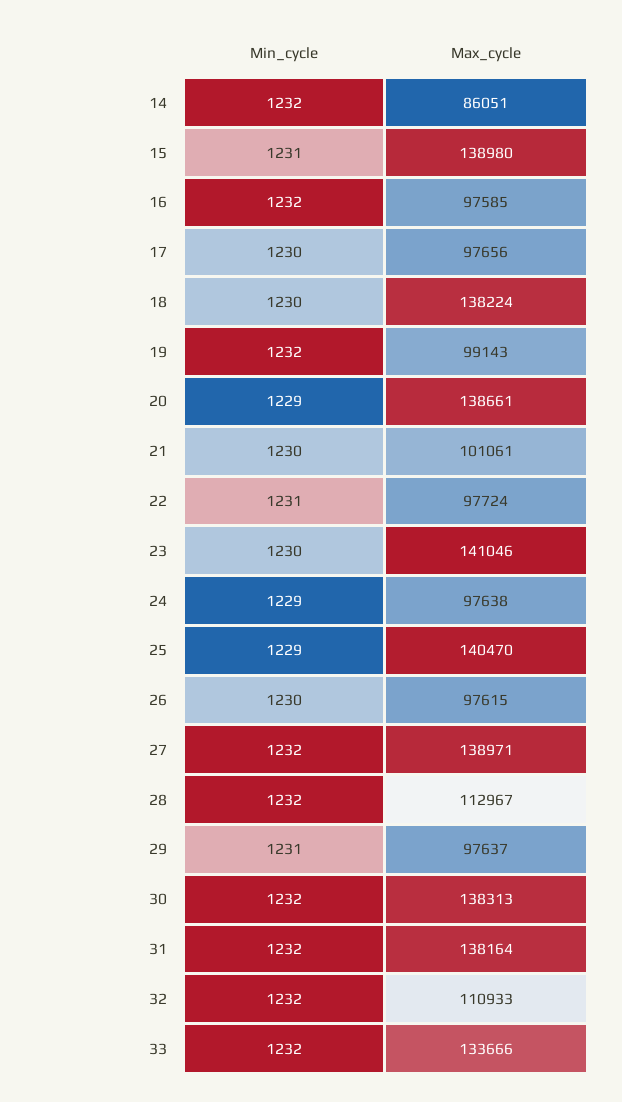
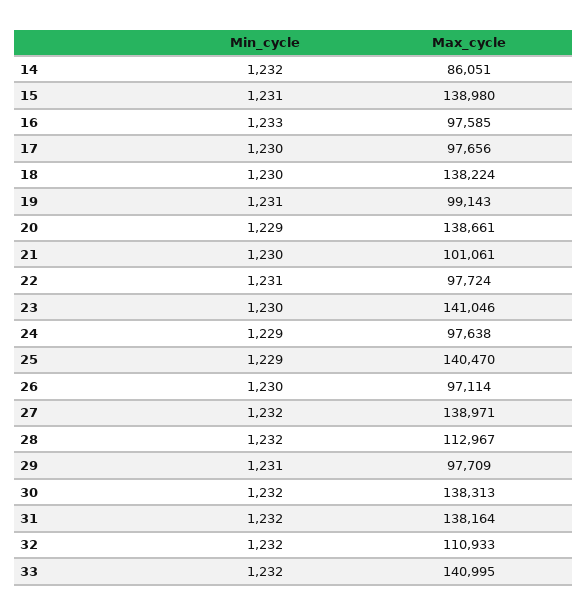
Min_cycle, 16: 1232 -> 1233
Min_cycle, 19: 1232 -> 1231
Max_cycle, 26: 97615 -> 97114
Max_cycle, 29: 97637 -> 97709
Max_cycle, 33: 133666 -> 140995

